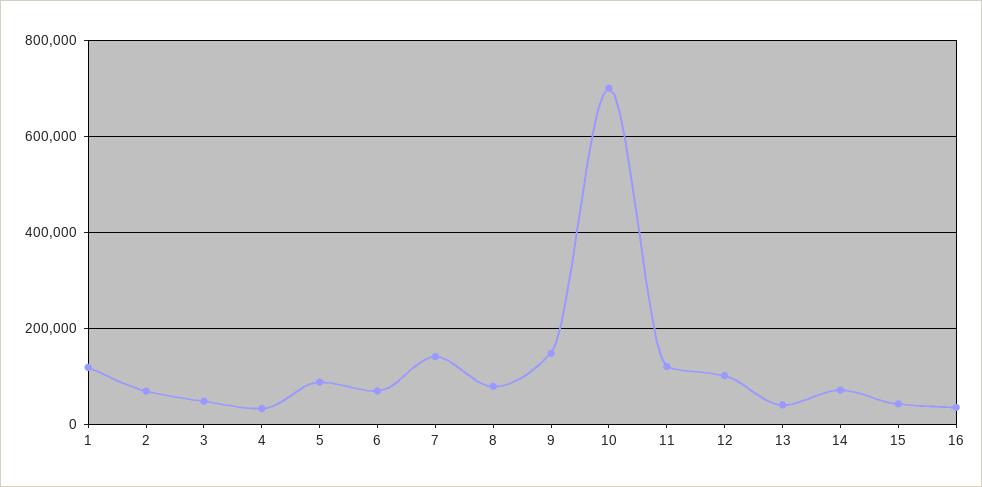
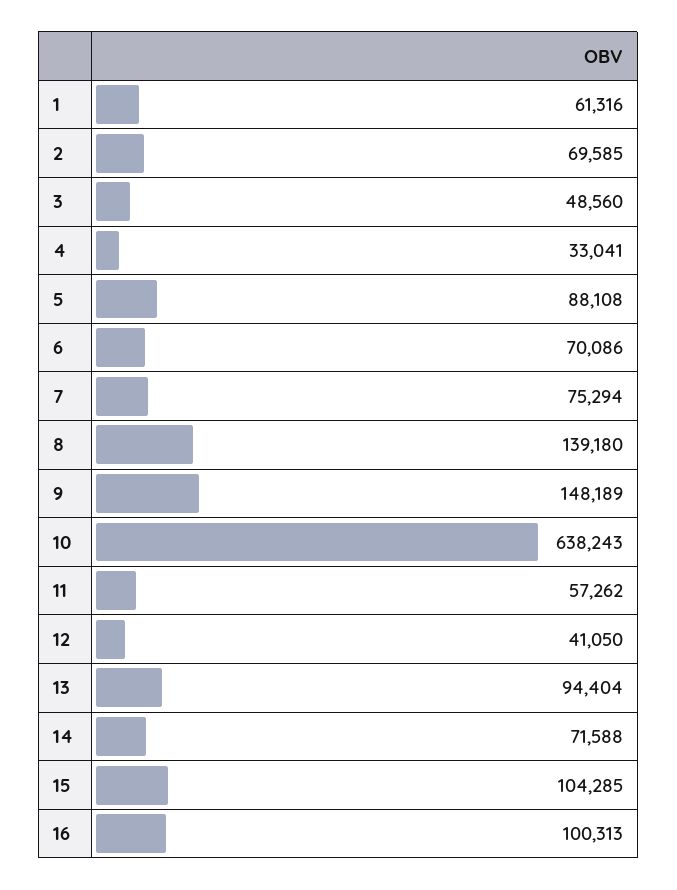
1: 120000 -> 61316
7: 140000 -> 75294
8: 80000 -> 139180
10: 700000 -> 638243
11: 120000 -> 57262
12: 100000 -> 41050
13: 40000 -> 94404
15: 40000 -> 104285
16: 40000 -> 100313

